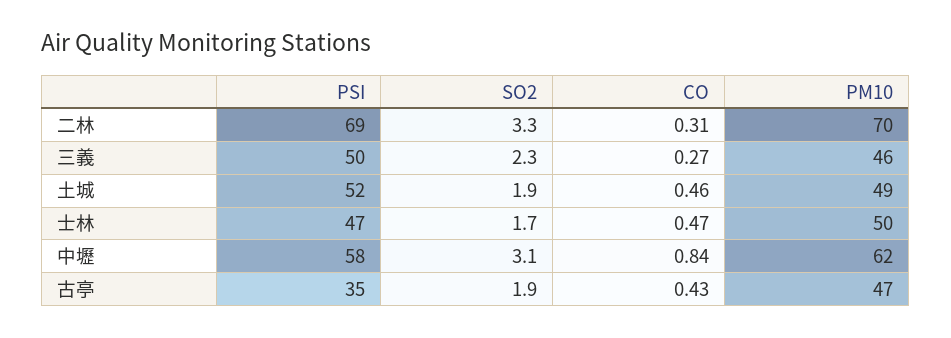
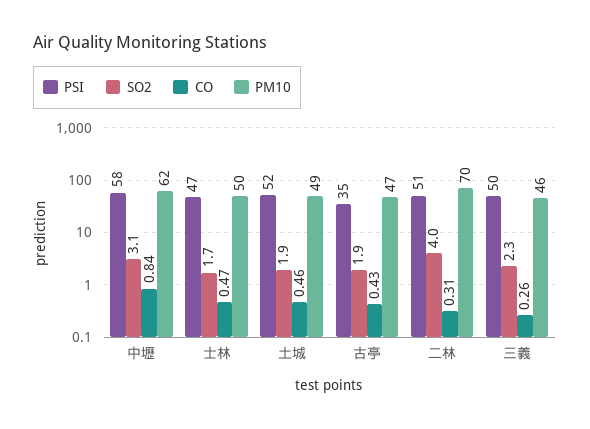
PSI, 二林: 69 -> 51
SO2, 二林: 3.3 -> 4
CO, 三義: 0.27 -> 0.26

